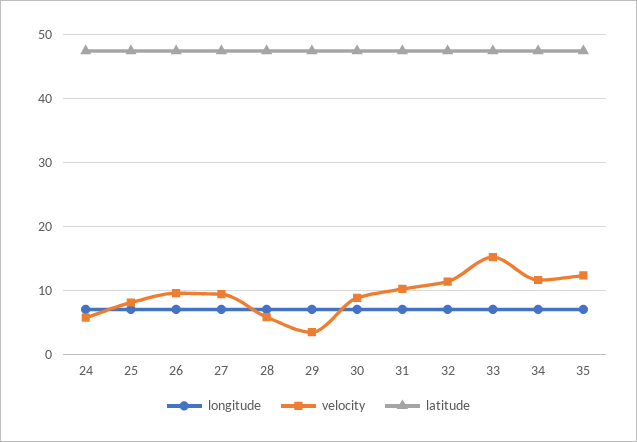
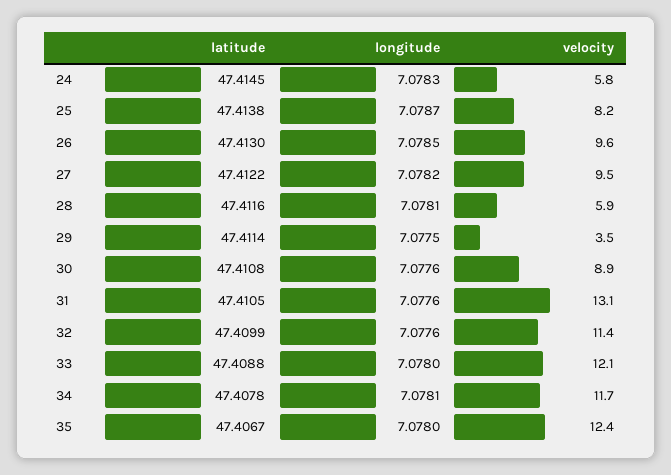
velocity, 31: 10 -> 13.1
velocity, 33: 15 -> 12.1

